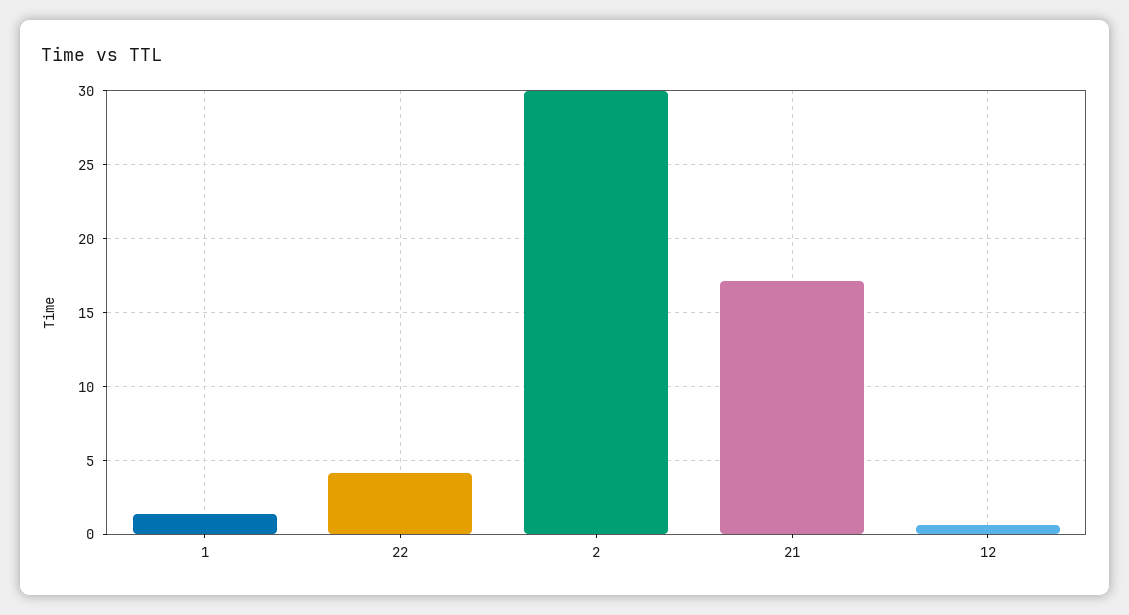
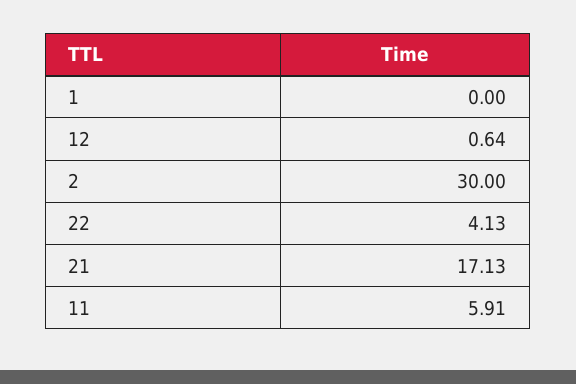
1: 1.5 -> 0
11: none -> 5.91

